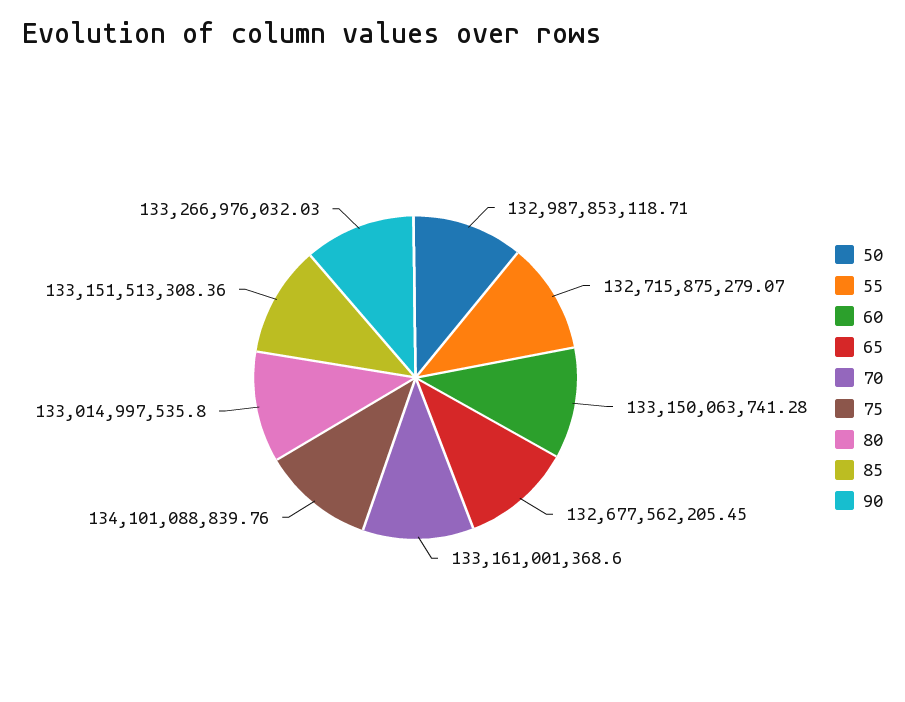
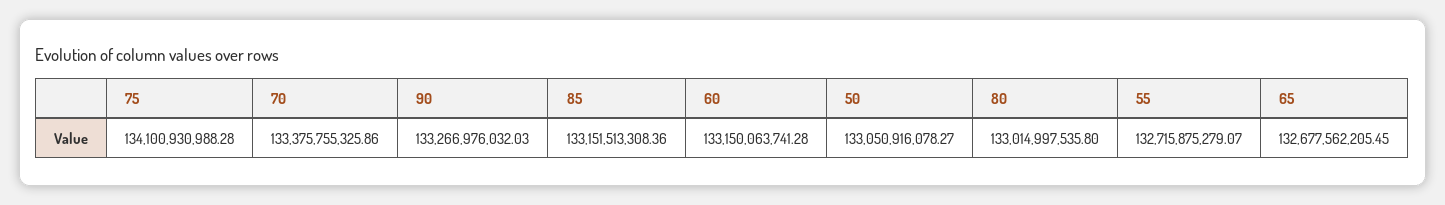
50: 132987853118.71 -> 133050916078.27
70: 133161001368.6 -> 133375755325.86
75: 134101088839.76 -> 134100930988.28

